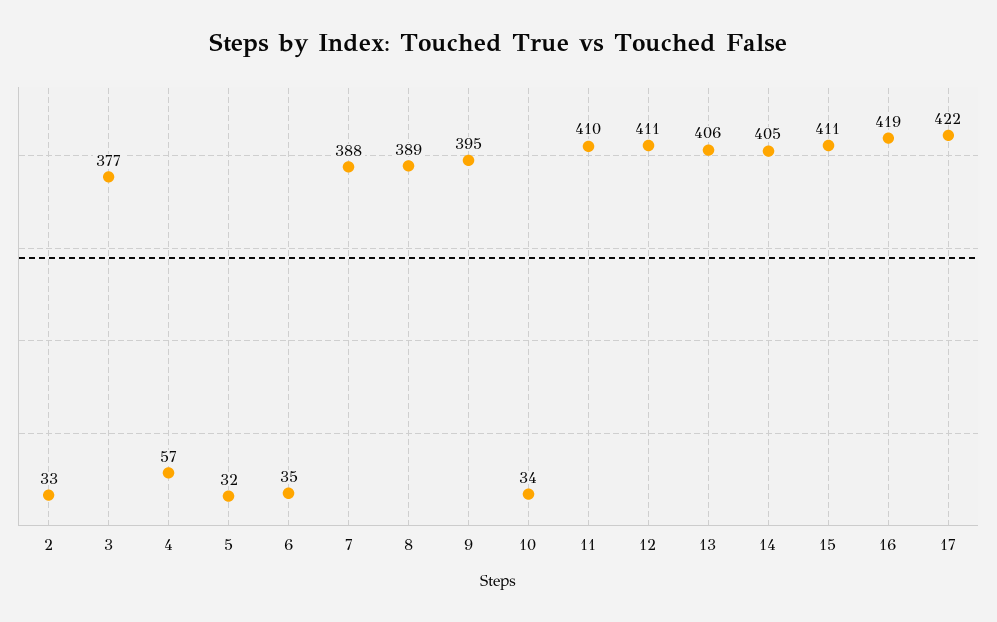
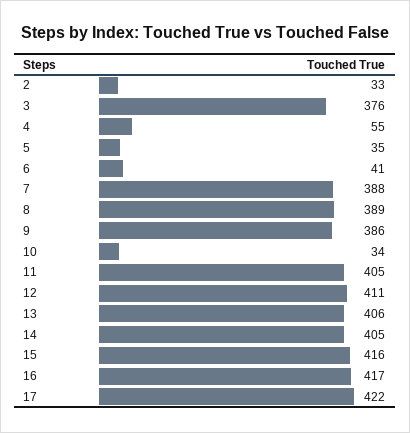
3: 377 -> 376
4: 57 -> 55
5: 32 -> 35
6: 35 -> 41
9: 395 -> 386
11: 410 -> 405
15: 411 -> 416
16: 419 -> 417

